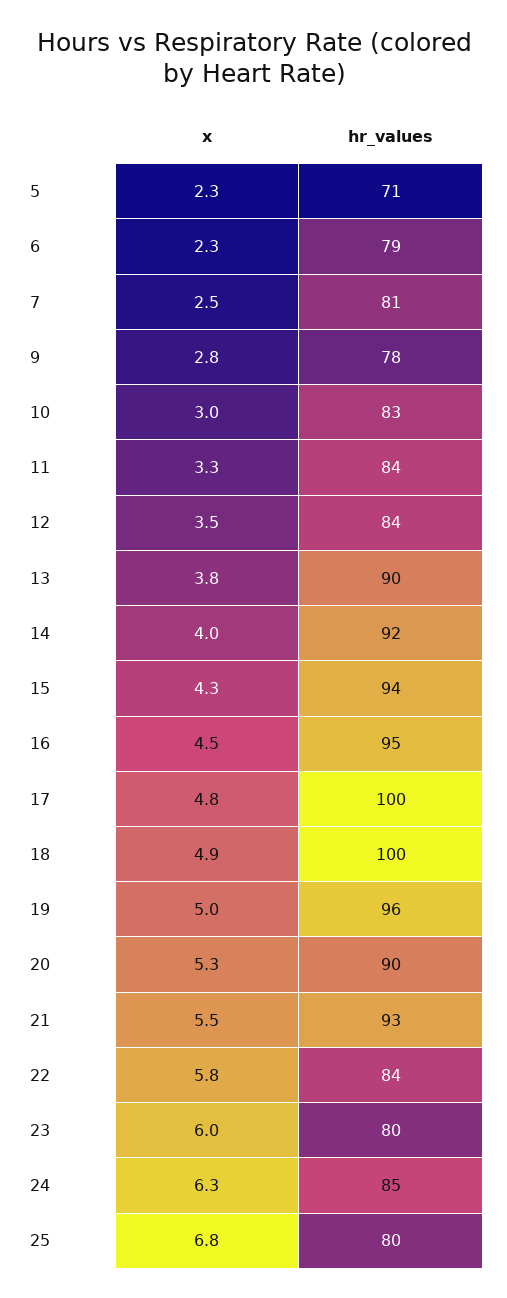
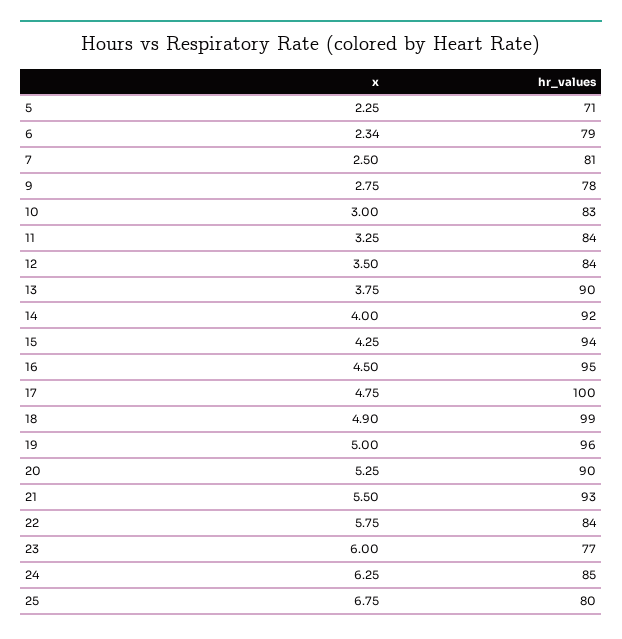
hr_values, 18: 100 -> 99
hr_values, 23: 80 -> 77

